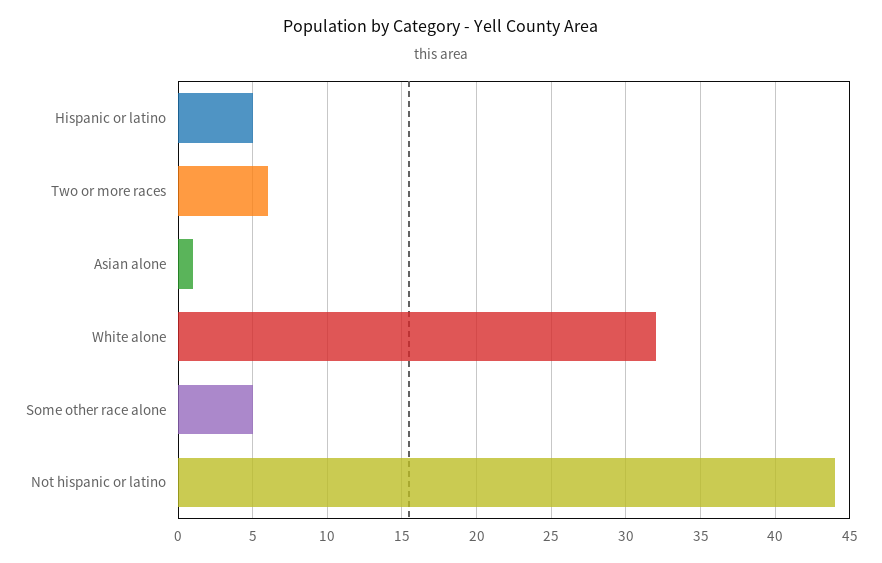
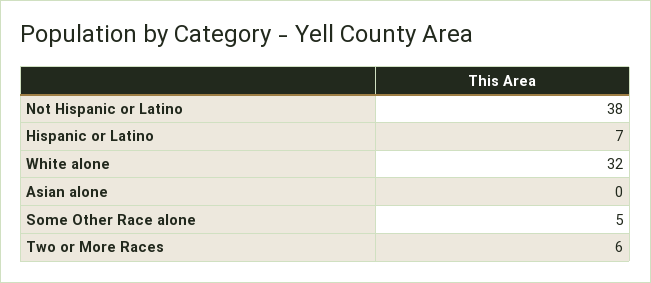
Hispanic or latino: 5 -> 7
Asian alone: 1 -> 0
Not hispanic or latino: 44 -> 38

